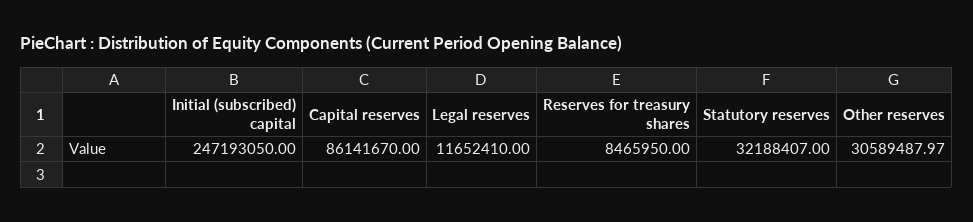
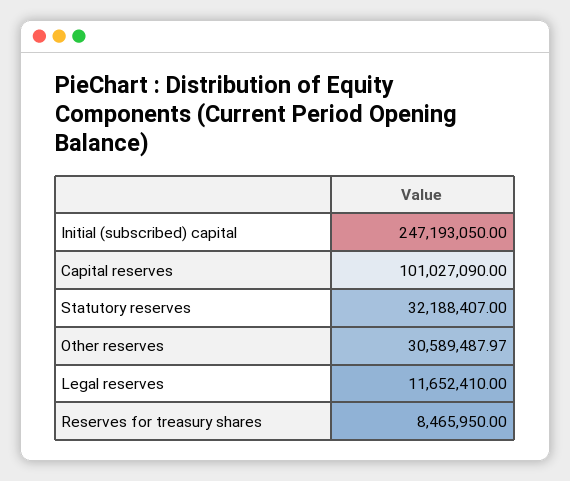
Capital reserves: 86141670 -> 101027090

